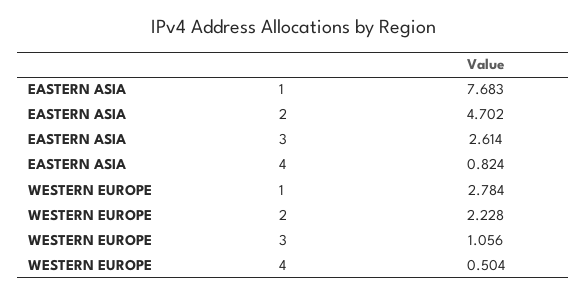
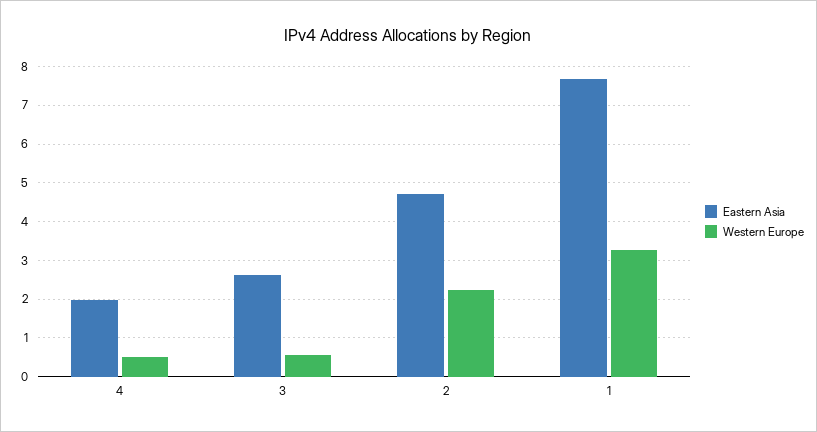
EASTERN ASIA, 4: 0.824 -> 2
WESTERN EUROPE, 1: 2.784 -> 3.2
WESTERN EUROPE, 3: 1.056 -> 0.6

